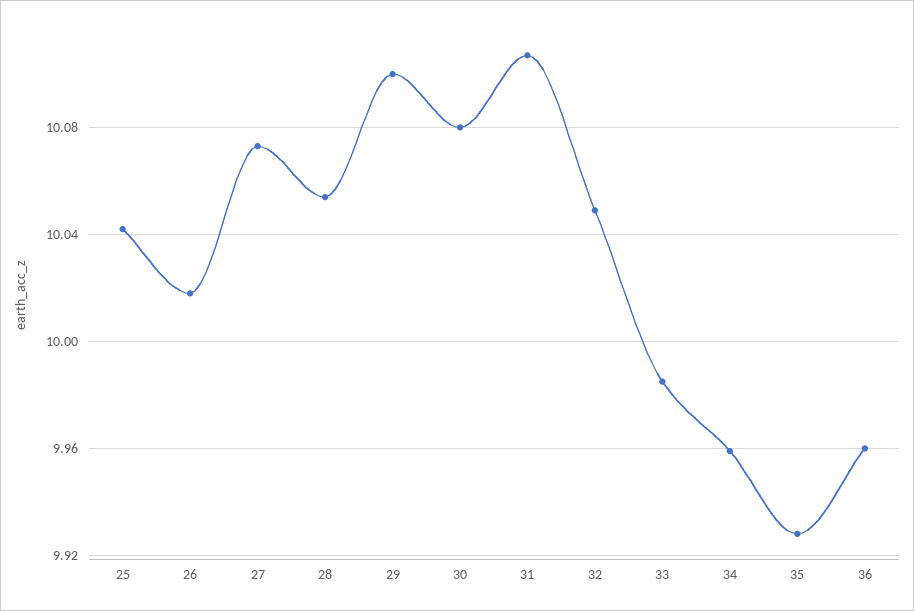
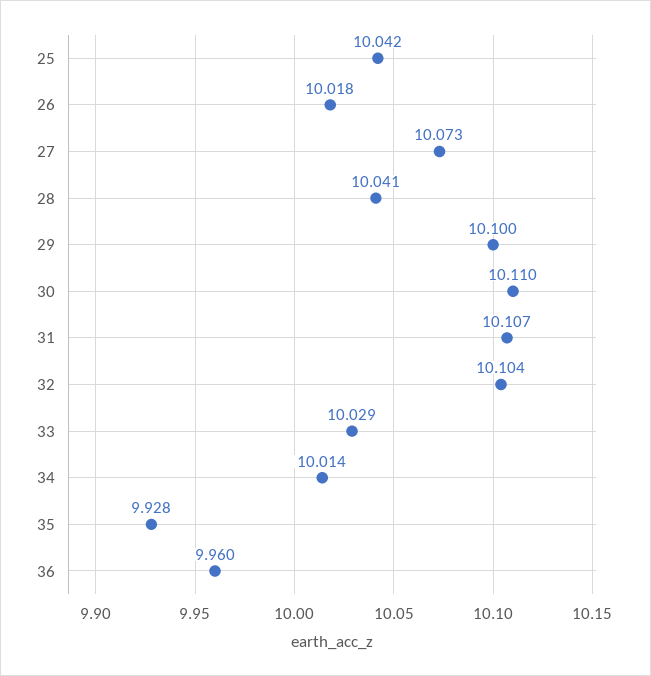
28: 10.055 -> 10.041
30: 10.08 -> 10.11
32: 10.05 -> 10.104
33: 9.985 -> 10.029
34: 9.96 -> 10.014

